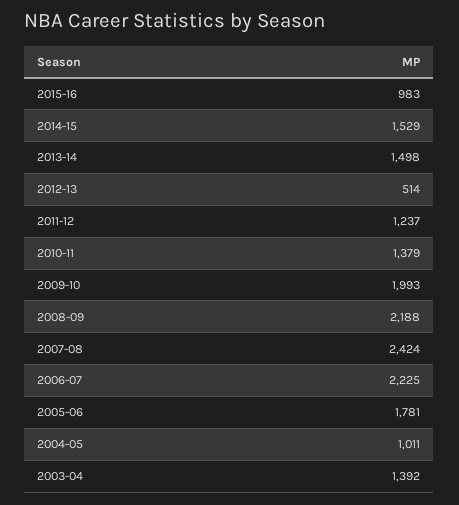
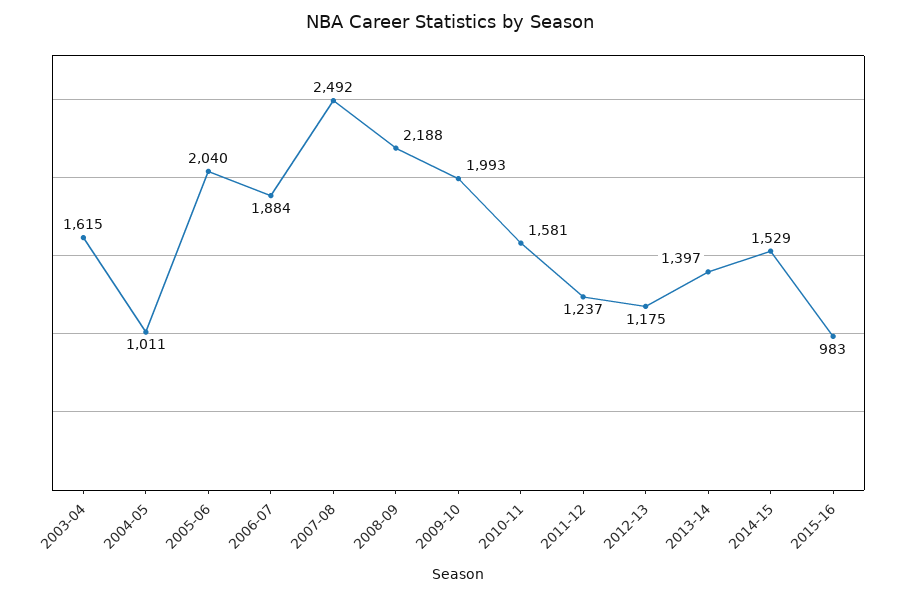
2013-14: 1498 -> 1397
2012-13: 514 -> 1175
2010-11: 1379 -> 1581
2007-08: 2424 -> 2492
2006-07: 2225 -> 1884
2005-06: 1781 -> 2040
2003-04: 1392 -> 1615

